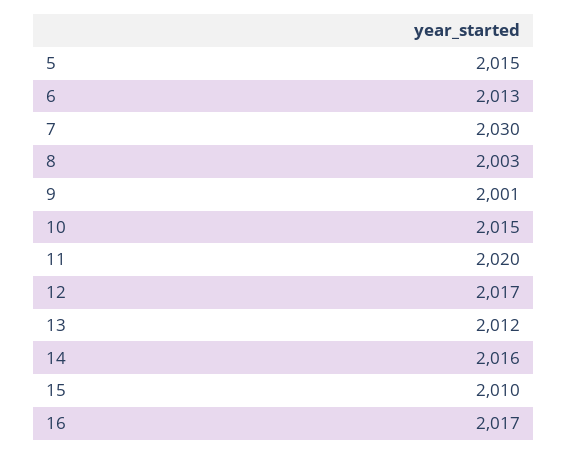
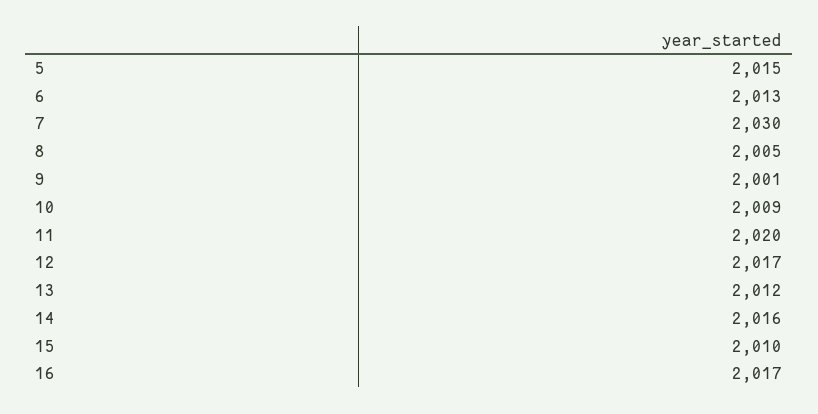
8: 2003 -> 2005
10: 2015 -> 2009

